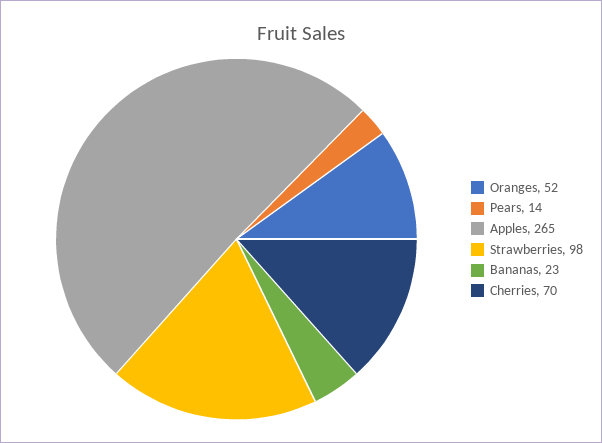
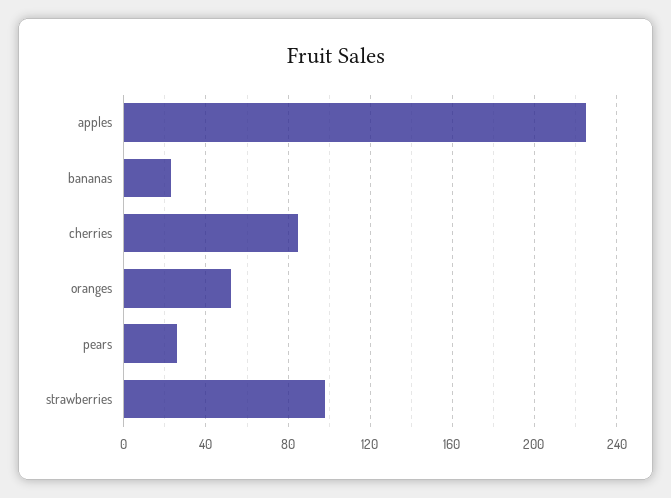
Pears: 14 -> 25
Apples: 265 -> 225
Cherries: 70 -> 85

